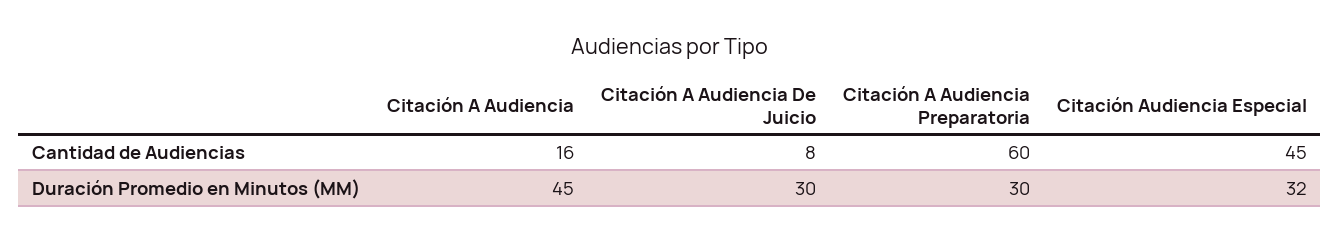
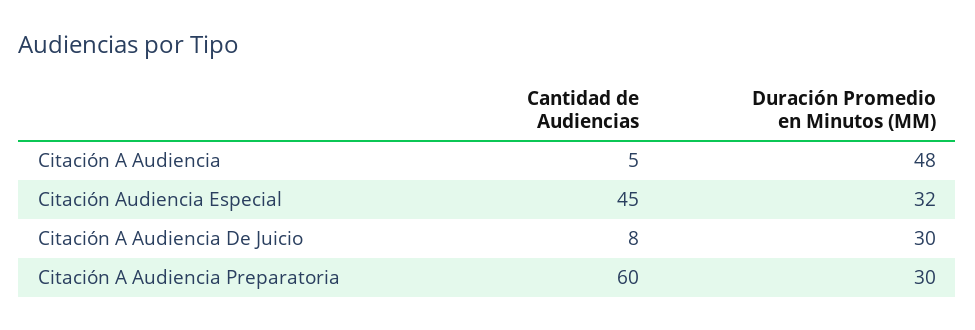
Citación A Audiencia, Cantidad de Audiencias: 16 -> 5
Citación A Audiencia, Duración Promedio en Minutos (MM): 45 -> 48

